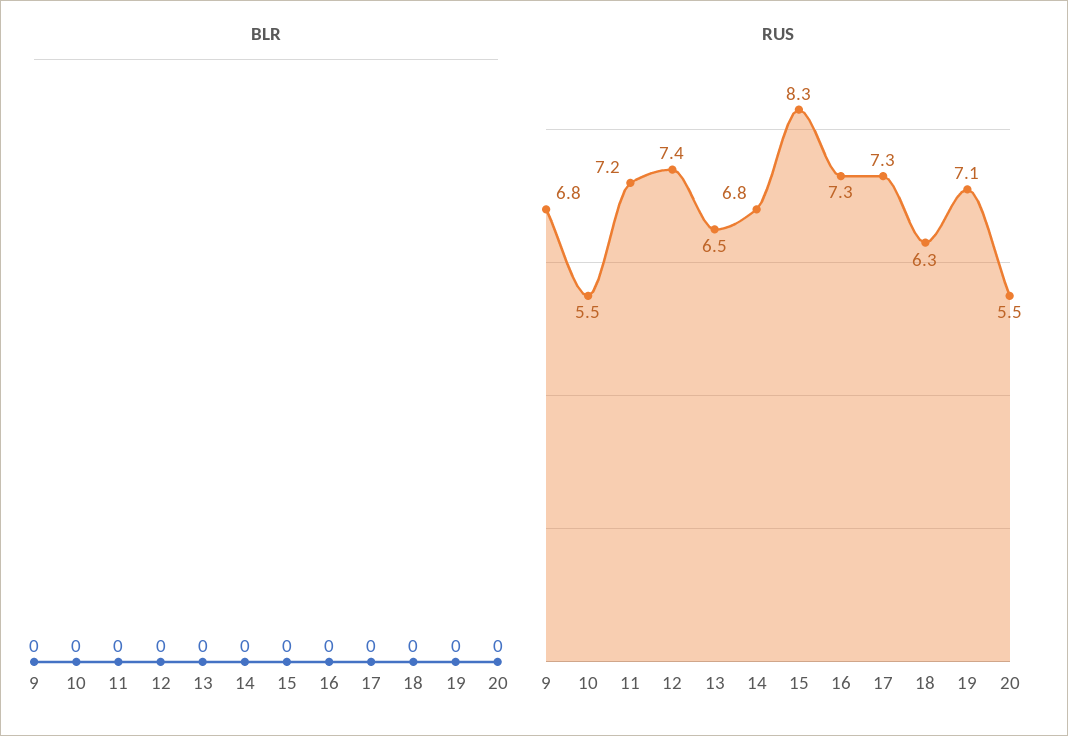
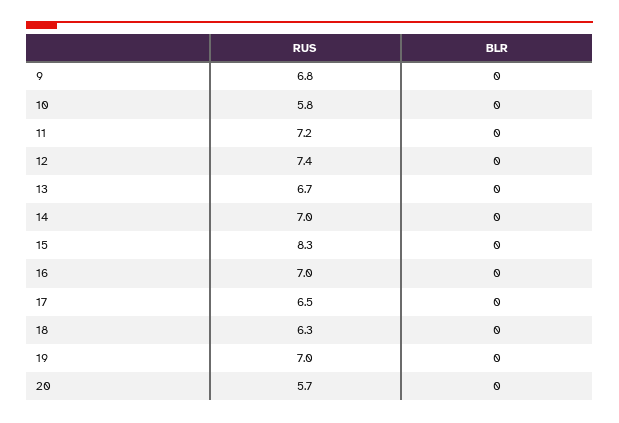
RUS, 10: 5.5 -> 5.8
RUS, 13: 6.5 -> 6.7
RUS, 14: 6.8 -> 7
RUS, 16: 7.3 -> 7
RUS, 17: 7.3 -> 6.5
RUS, 19: 7.1 -> 7
RUS, 20: 5.5 -> 5.7

